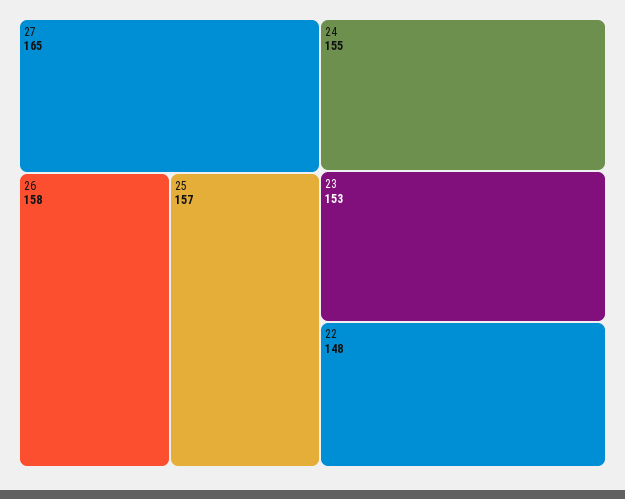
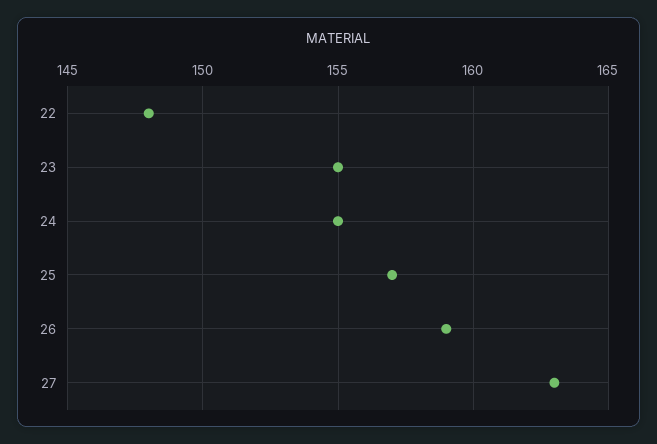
27: 165 -> 163
26: 158 -> 159
23: 153 -> 155

